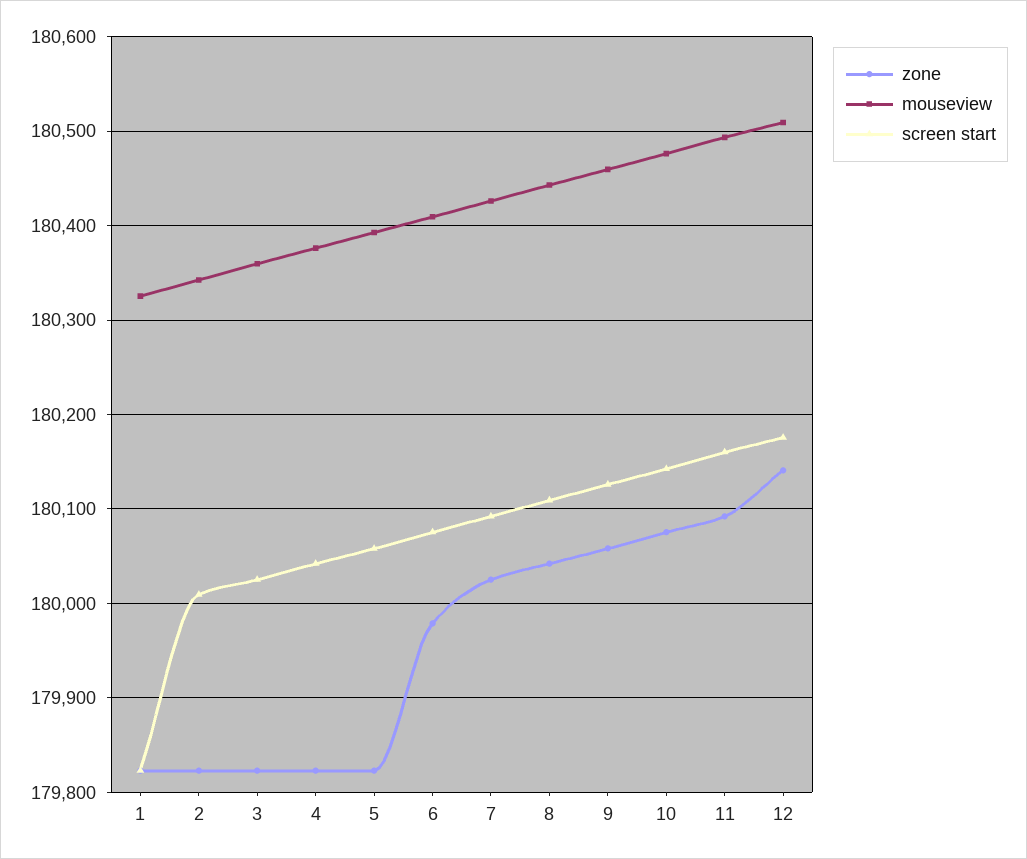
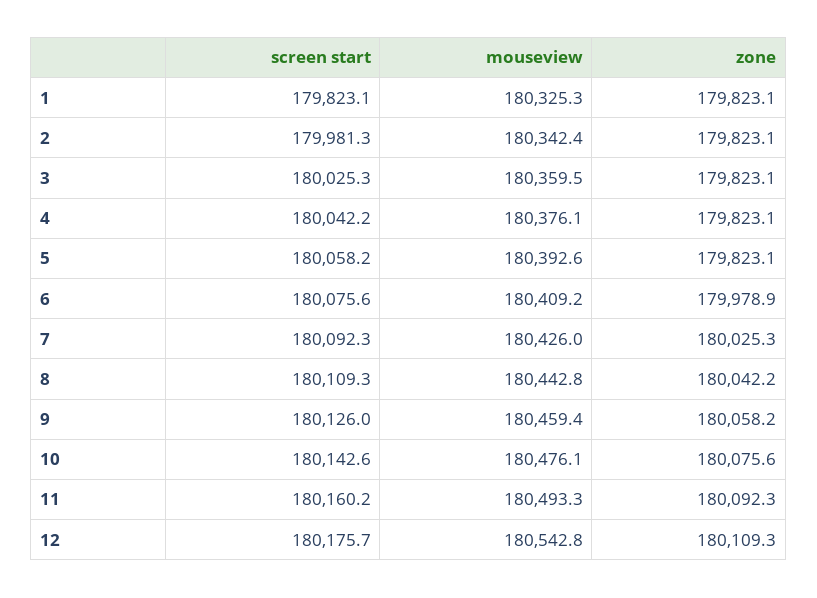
screen start, 2: 180010 -> 179981.3
zone, 12: 180140 -> 180109.3
mouseview, 12: 180510 -> 180542.8

